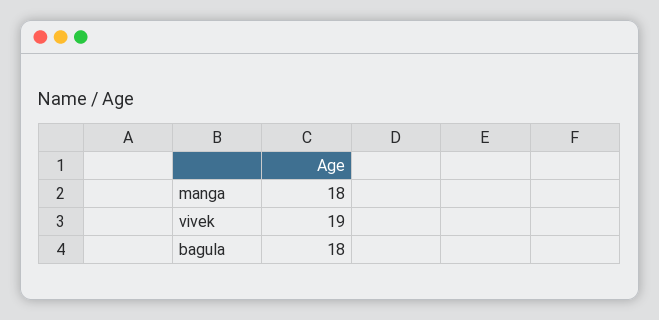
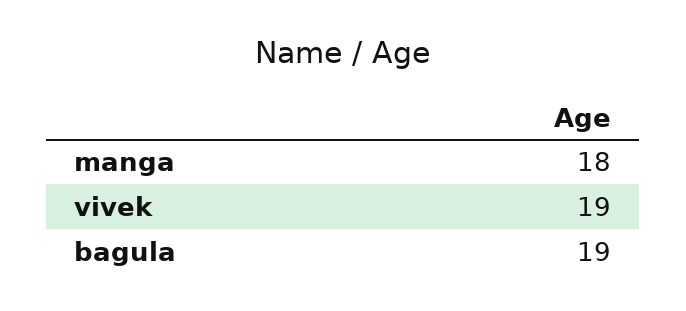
bagula: 18 -> 19

